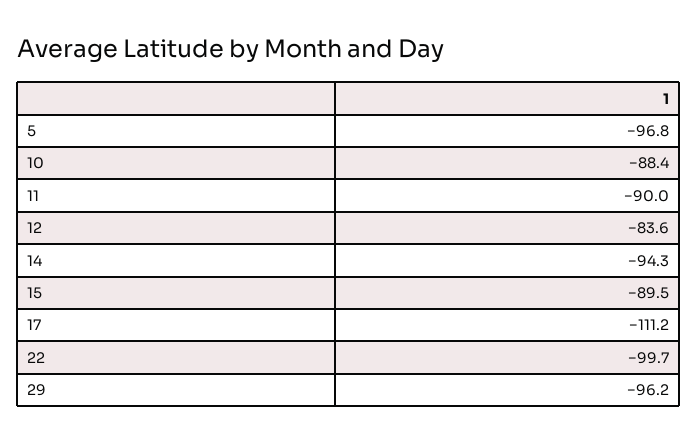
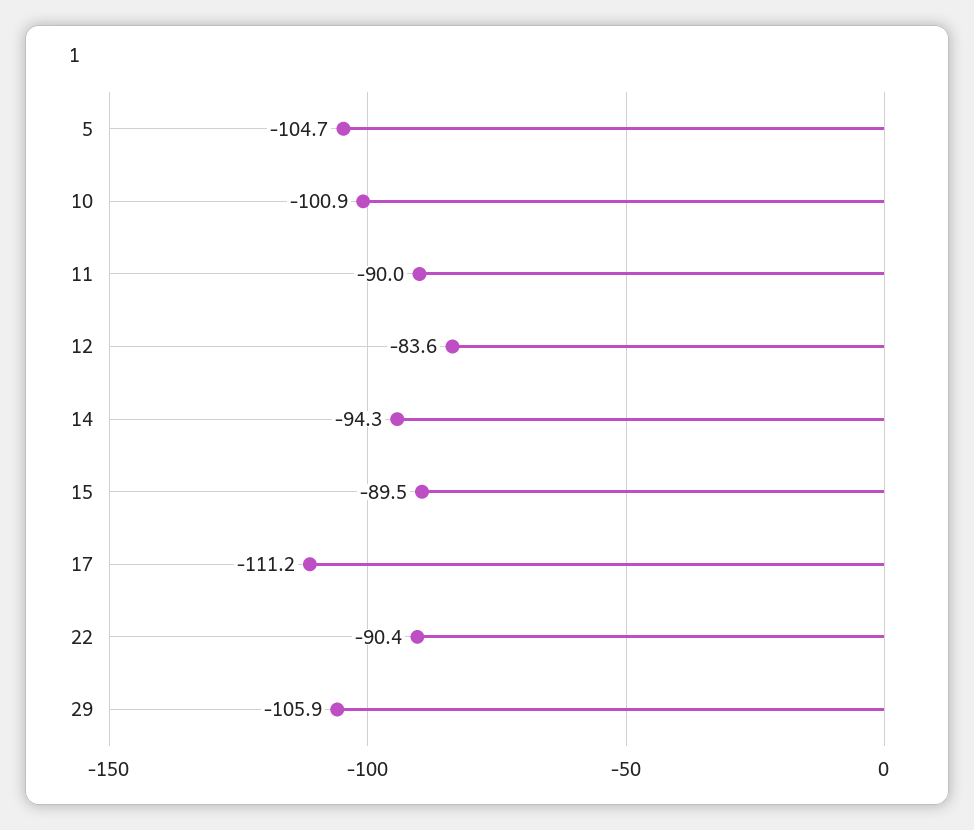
5: -96.8 -> -104.7
10: -88.4 -> -100.9
22: -99.7 -> -90.4
29: -96.2 -> -105.9

